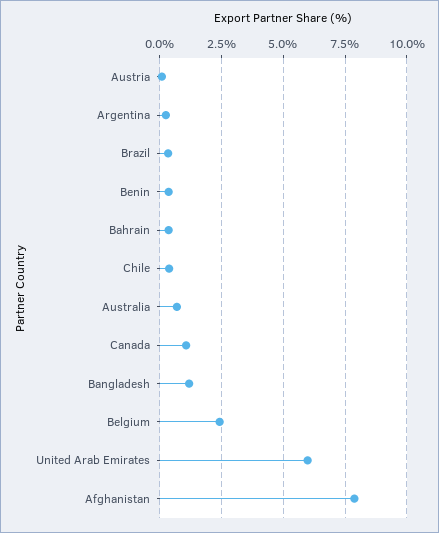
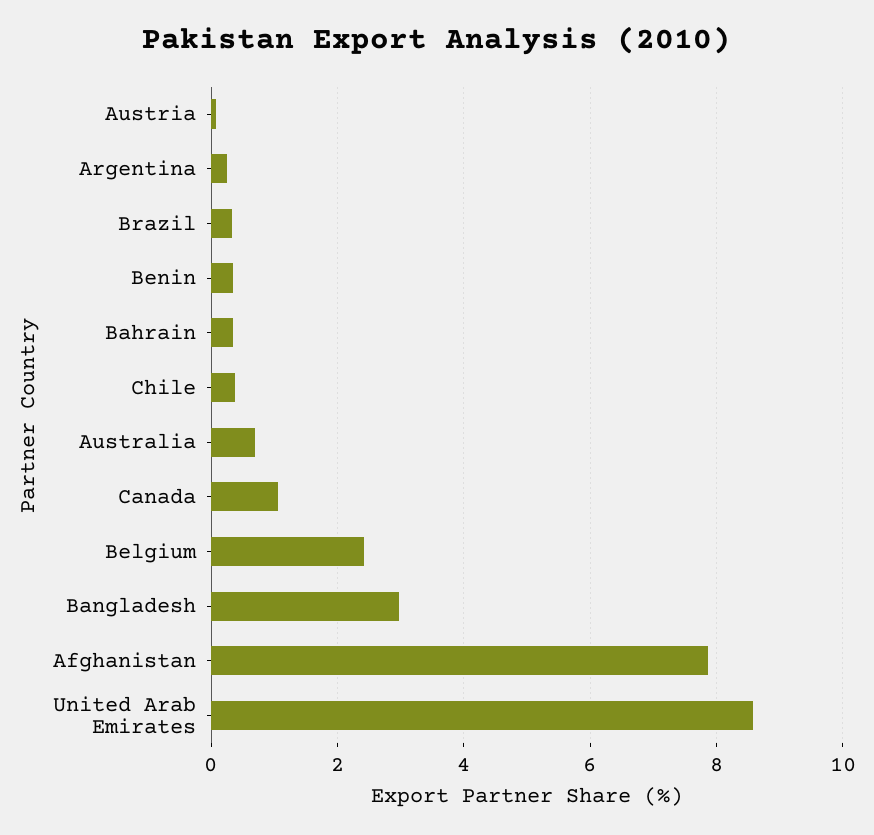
Bangladesh: 1.25 -> 3
United Arab Emirates: 6 -> 8.6

